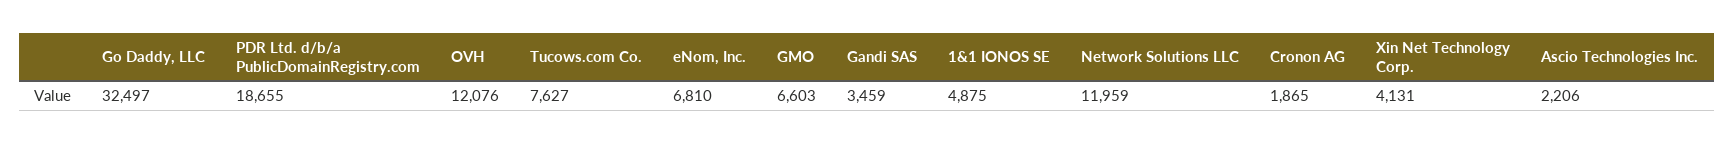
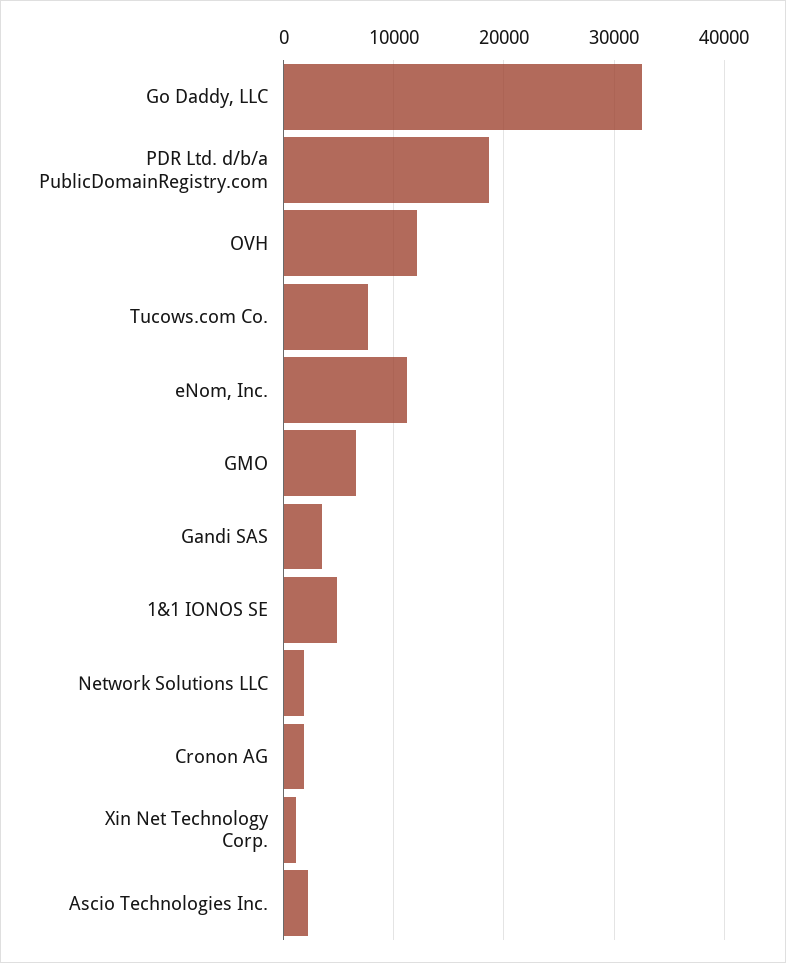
eNom, Inc.: 6810 -> 11000
Network Solutions LLC: 11959 -> 2000
Xin Net Technology Corp.: 4131 -> 1000

